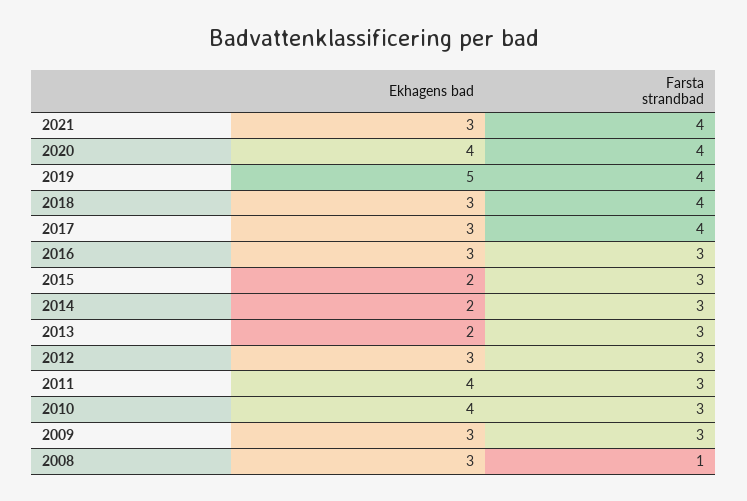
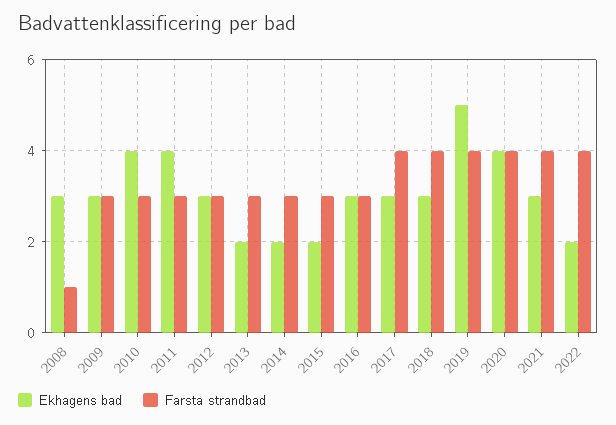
Ekhagens bad, 2022: none -> 2
Farsta strandbad, 2022: none -> 4

